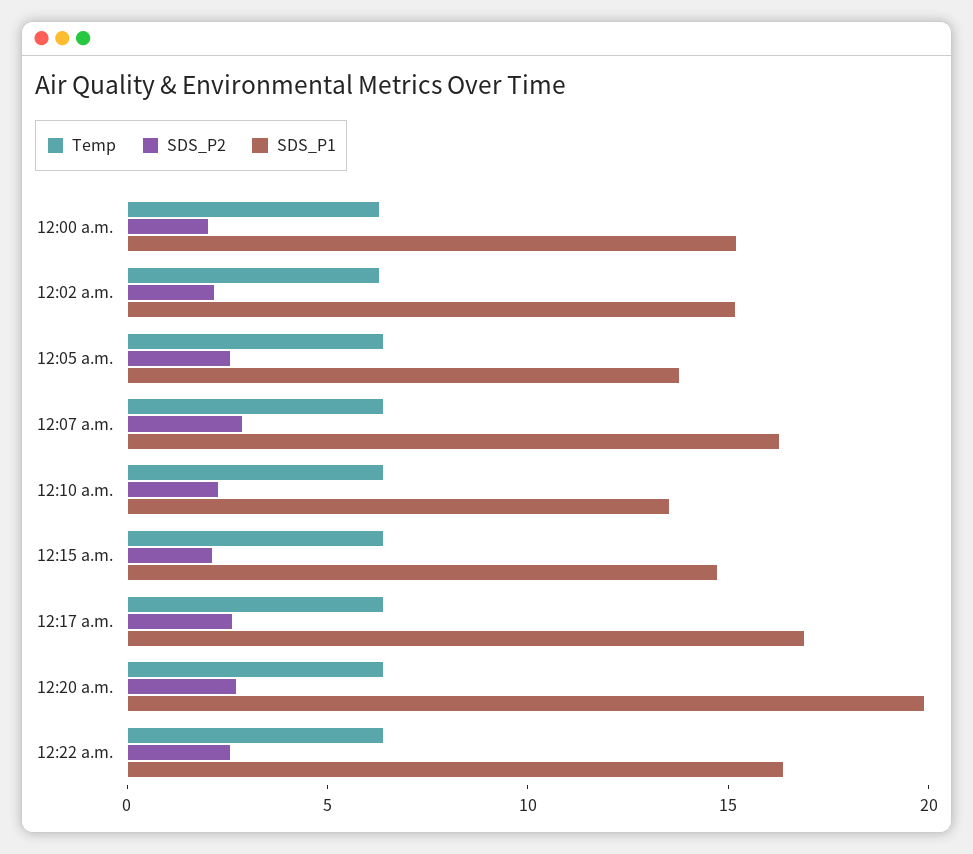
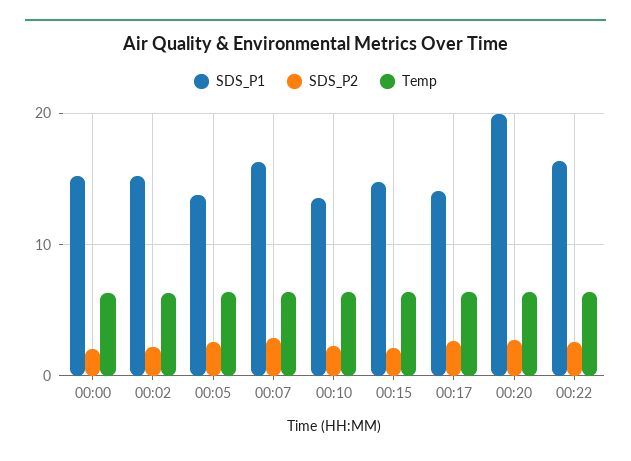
SDS_P1, 12:17 a.m.: 17 -> 14

